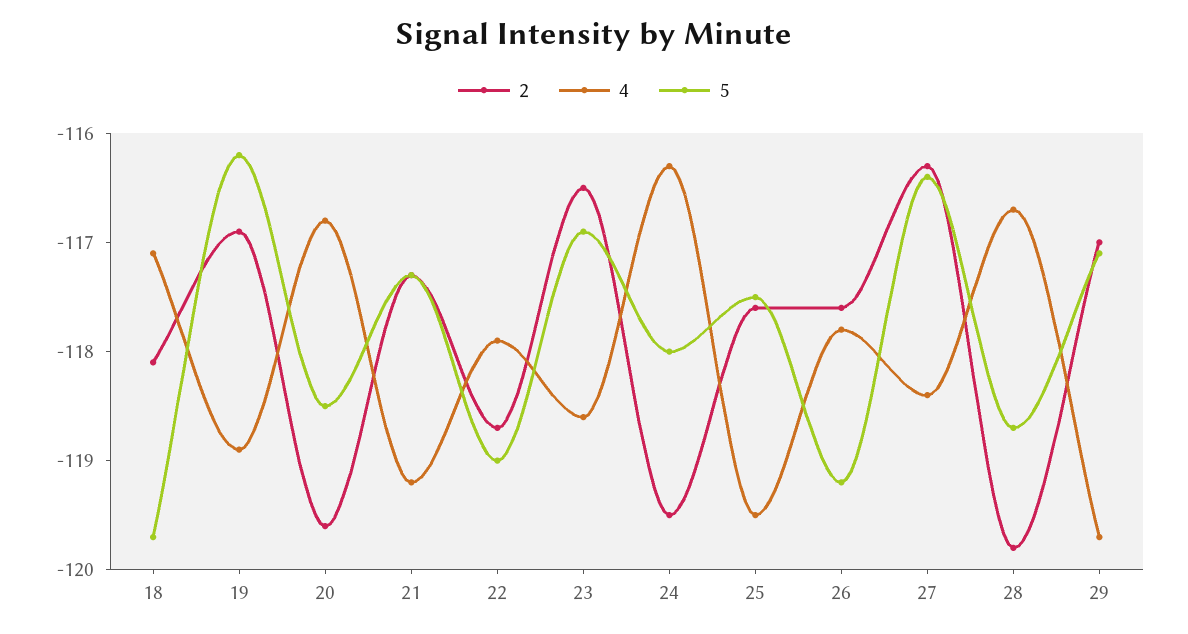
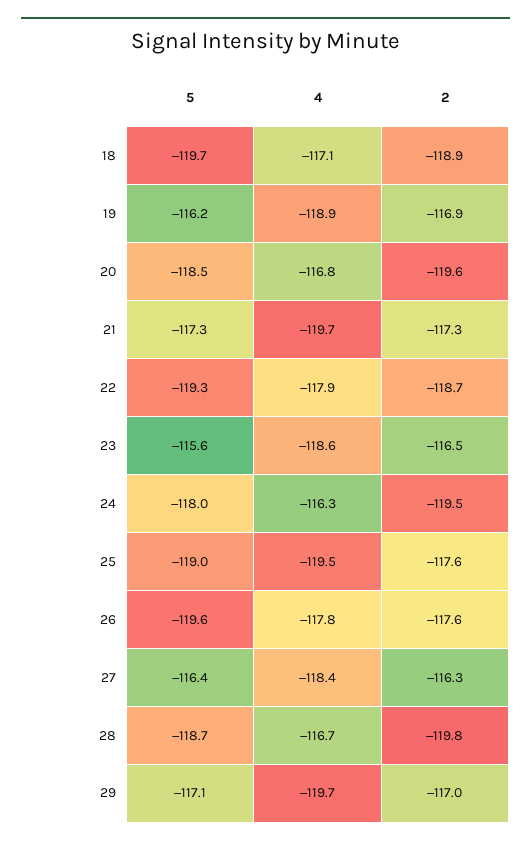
2, 18: -118.1 -> -118.9
4, 21: -119.2 -> -119.7
5, 22: -119 -> -119.3
5, 23: -116.9 -> -115.6
5, 25: -117.5 -> -119
5, 26: -119.2 -> -119.6

